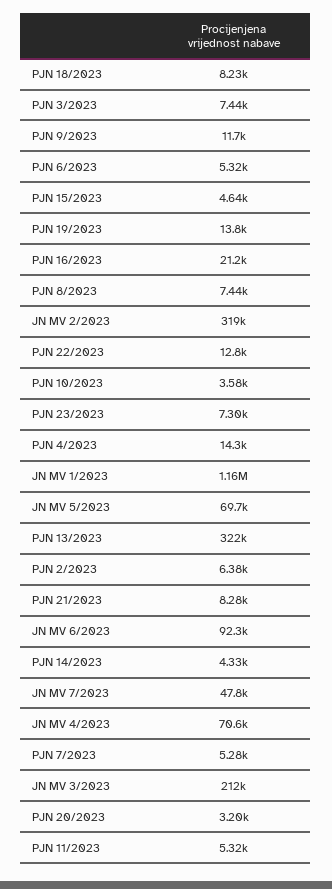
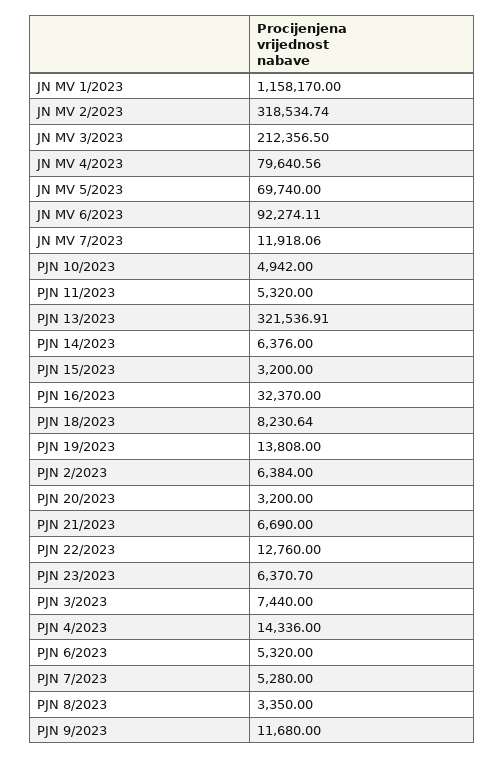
PJN 15/2023: 4640 -> 3200
PJN 16/2023: 21200 -> 32370
PJN 8/2023: 7440 -> 3350
PJN 10/2023: 3580 -> 4942
PJN 23/2023: 7300 -> 6370.7
PJN 21/2023: 8280 -> 6690
PJN 14/2023: 4330 -> 6376
JN MV 7/2023: 47800 -> 11918.06
JN MV 4/2023: 70600 -> 79640.56

